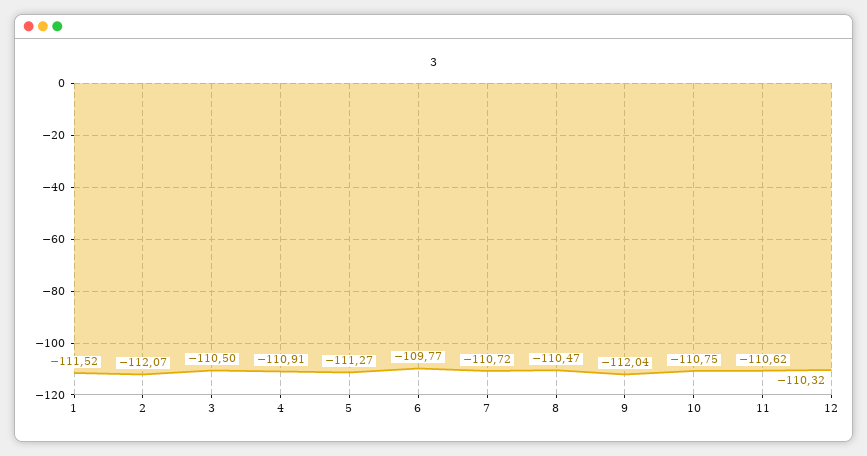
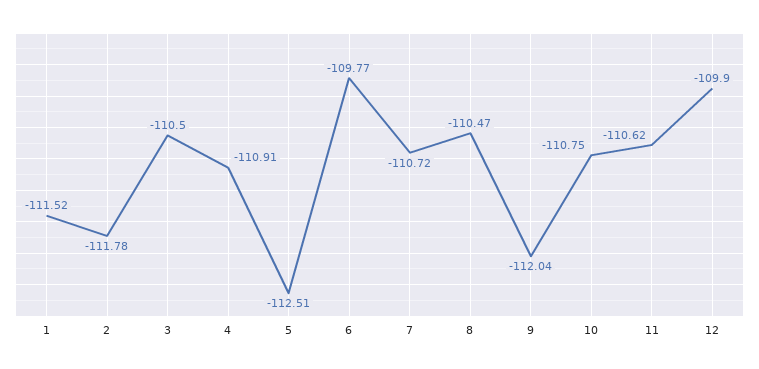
2: -112.07 -> -111.78
5: -111.27 -> -112.51
12: -110.32 -> -109.9

